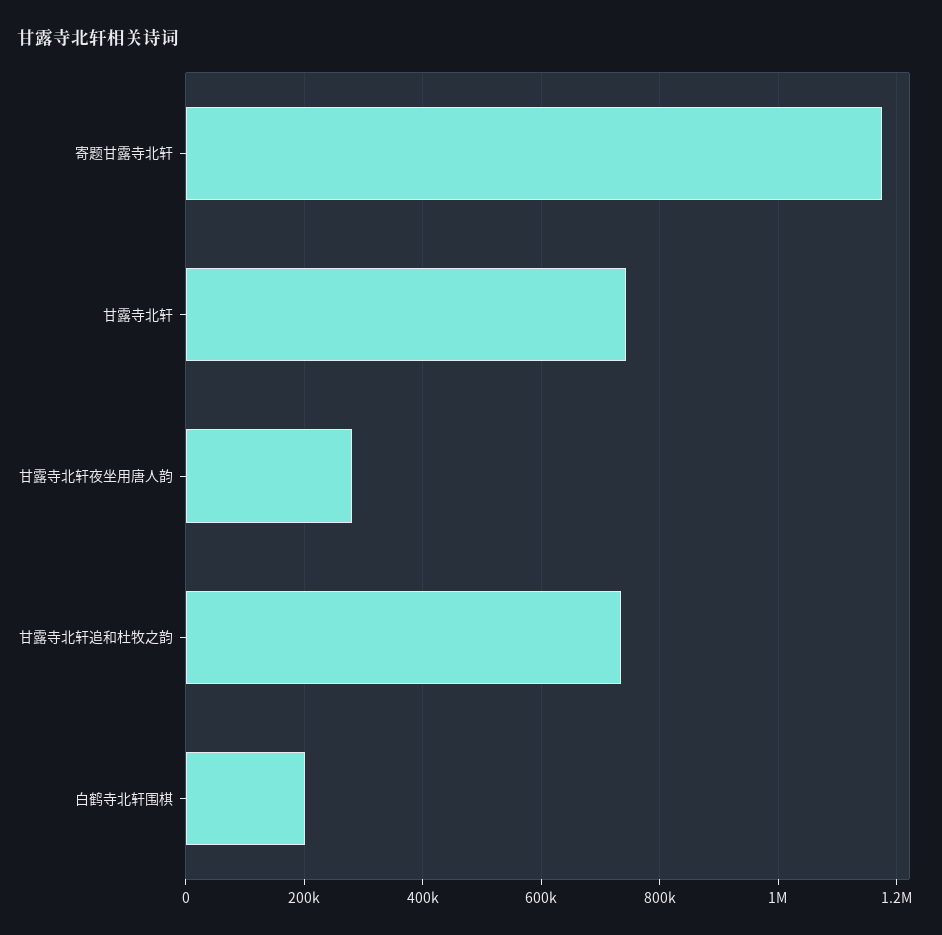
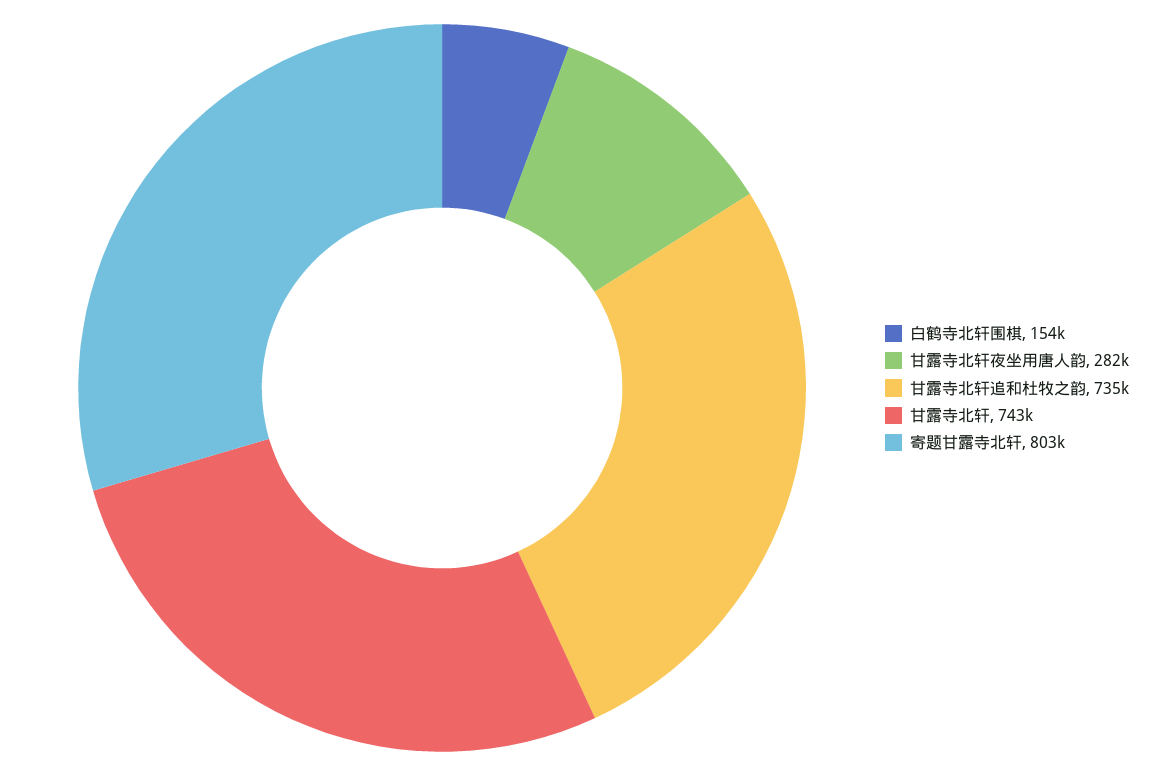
寄题甘露寺北轩: 1180000 -> 803000
白鹤寺北轩围棋: 200000 -> 154000

